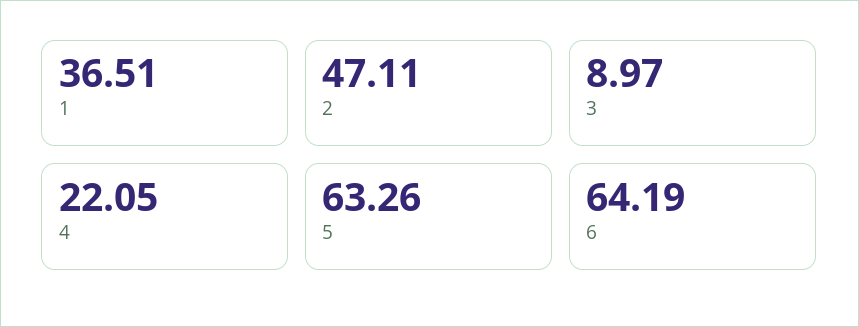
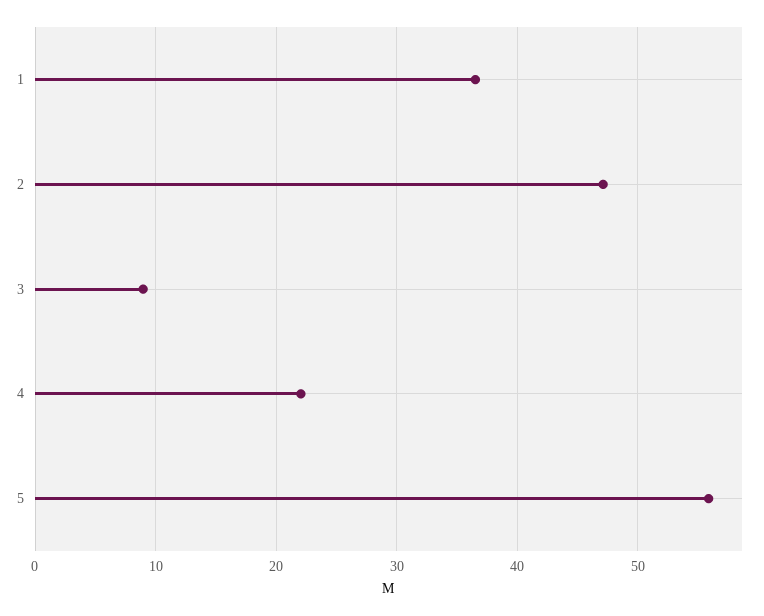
5: 63.26 -> 56
6: 64.19 -> none

